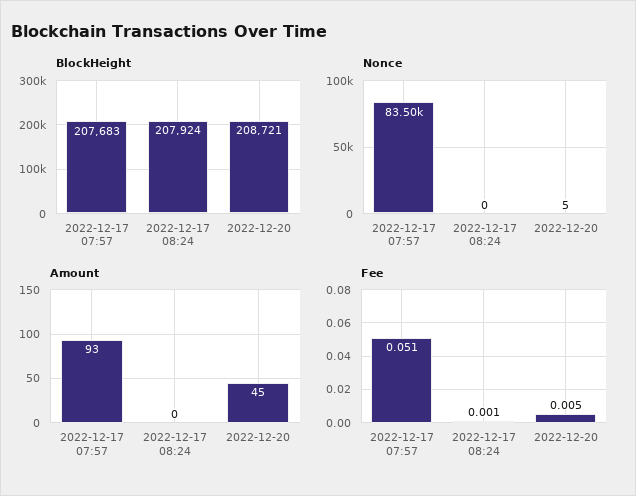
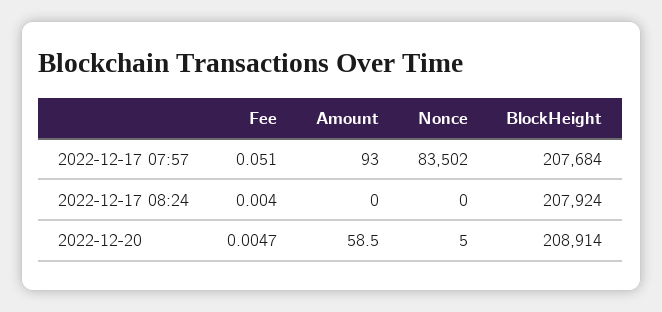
BlockHeight, 2022-12-17 07:57: 207683 -> 207684
BlockHeight, 2022-12-20: 208721 -> 208914
Amount, 2022-12-20: 45 -> 58.5
Fee, 2022-12-17 08:24: 0.001 -> 0.004

